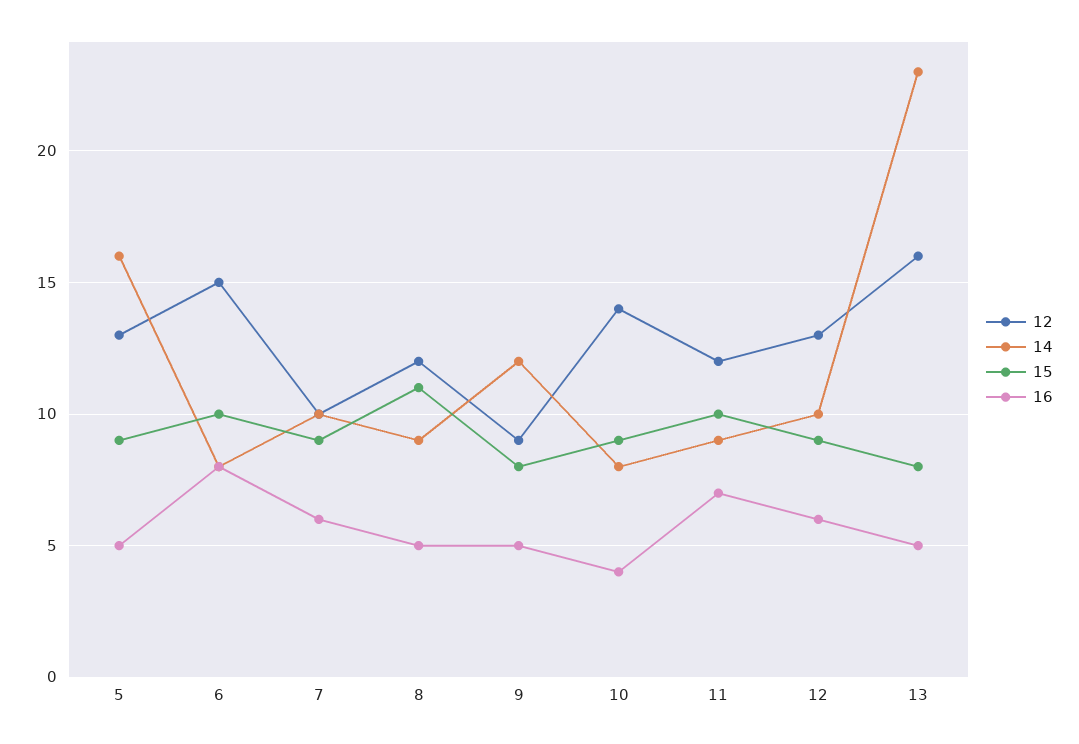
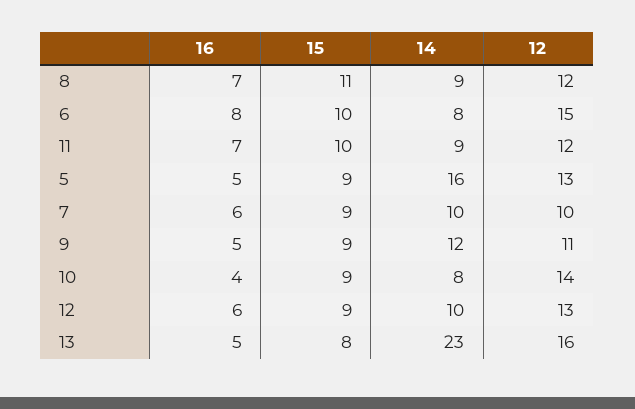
16, 8: 5 -> 7
12, 9: 9 -> 11
15, 9: 8 -> 9

